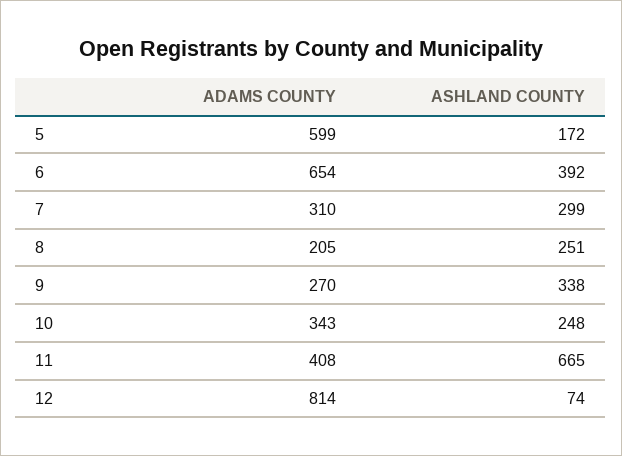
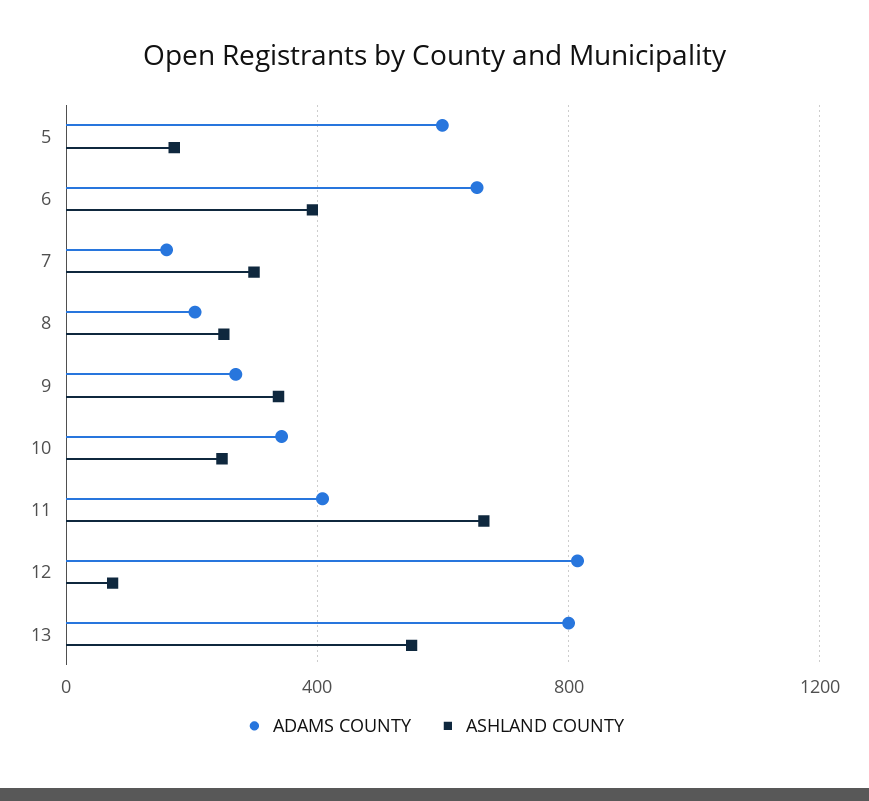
ADAMS COUNTY, 7: 310 -> 150
ADAMS COUNTY, 13: none -> 800
ASHLAND COUNTY, 13: none -> 550

